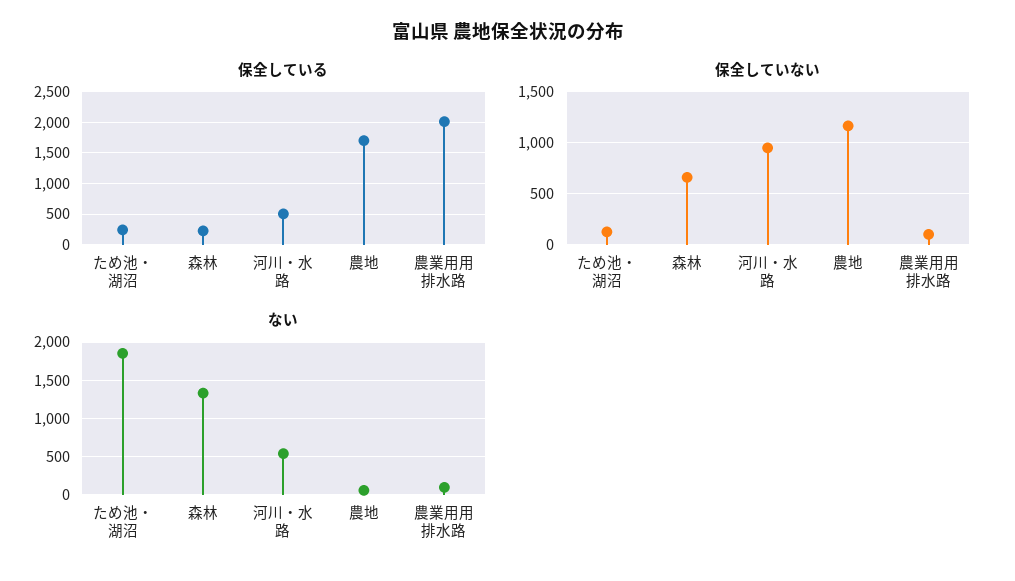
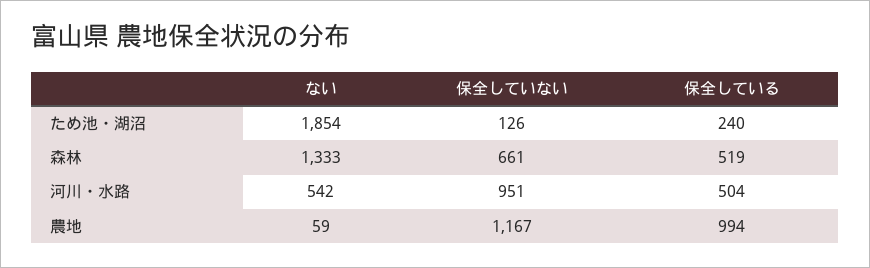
保全している, 森林: 200 -> 519
保全している, 農地: 1700 -> 994
保全している, 農業用用排水路: 2000 -> none
保全していない, 農業用用排水路: 100 -> none
ない, 農業用用排水路: 100 -> none

